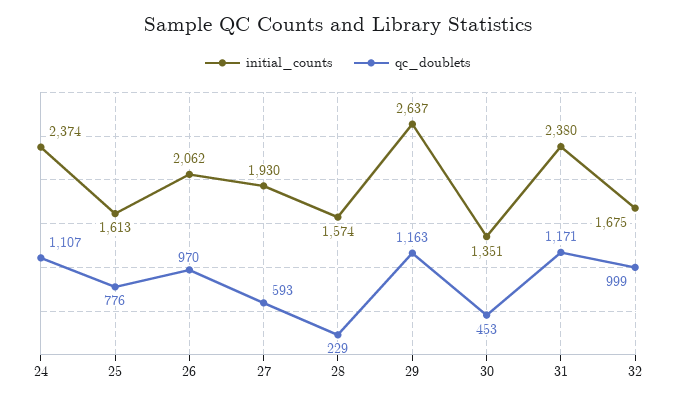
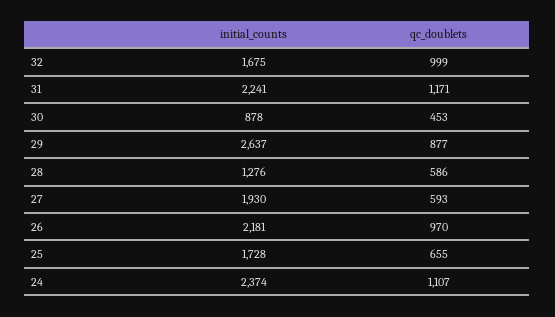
initial_counts, 25: 1613 -> 1728
qc_doublets, 25: 776 -> 655
initial_counts, 26: 2062 -> 2181
initial_counts, 28: 1574 -> 1276
qc_doublets, 28: 229 -> 586
qc_doublets, 29: 1163 -> 877
initial_counts, 30: 1351 -> 878
initial_counts, 31: 2380 -> 2241

